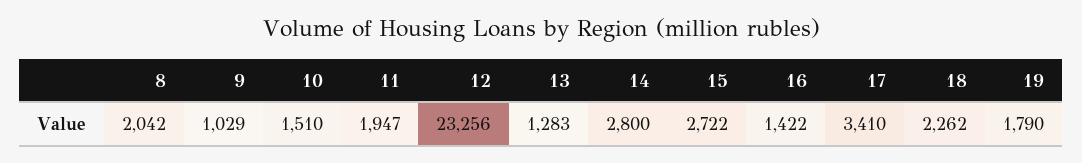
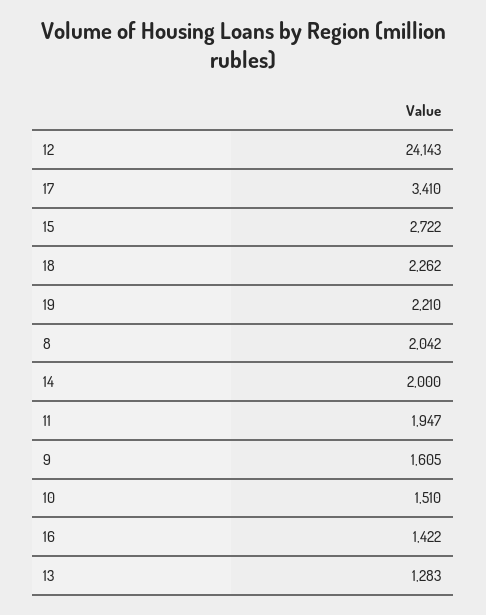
9: 1029 -> 1605
12: 23256 -> 24143
14: 2800 -> 2000
19: 1790 -> 2210

